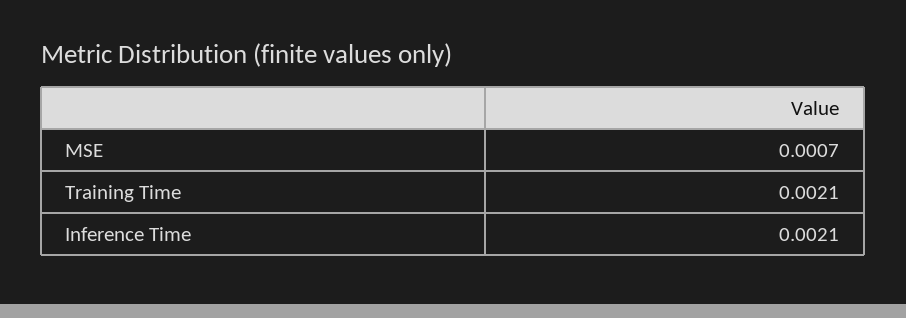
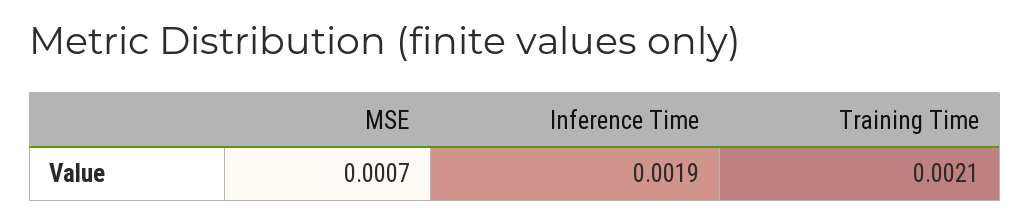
Inference Time: 0.0021 -> 0.0019

